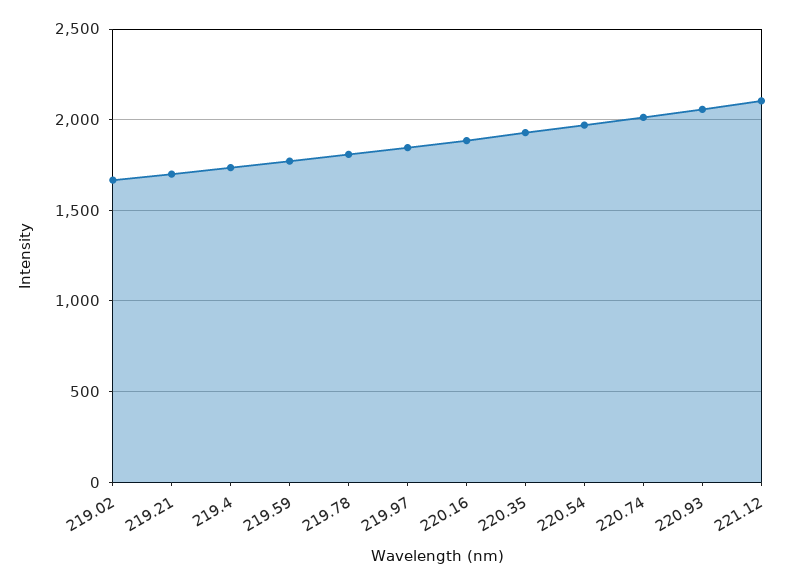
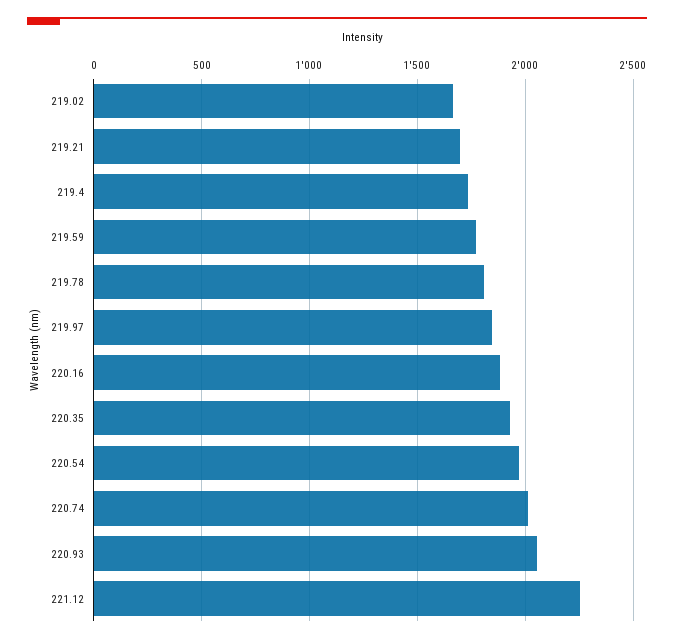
221.12: 2100 -> 2250

